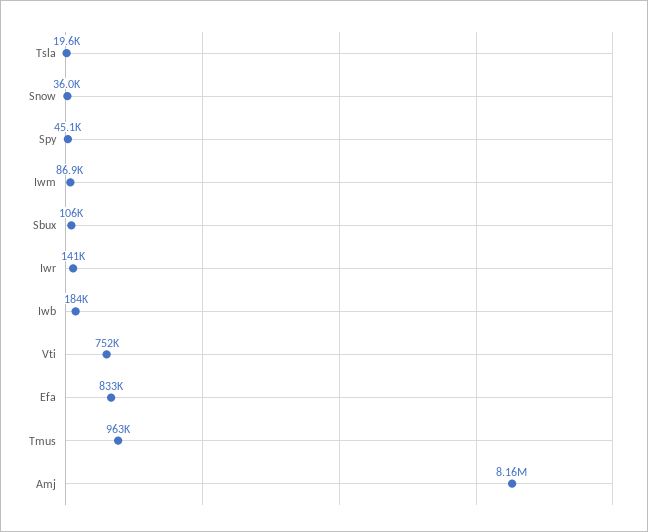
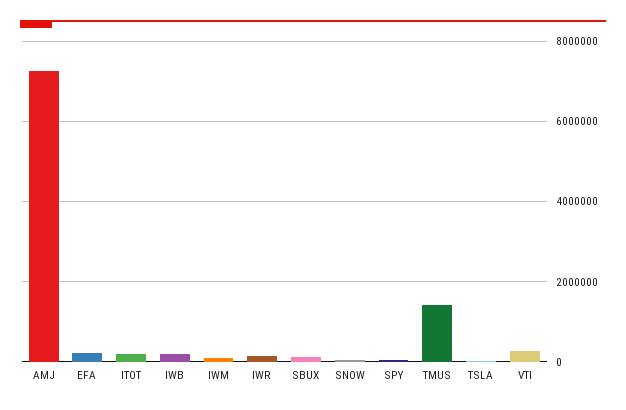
Vti: 752000 -> 200000
Efa: 833000 -> 200000
Tmus: 963000 -> 1400000
Amj: 8160000 -> 7200000
ITOT: none -> 200000

